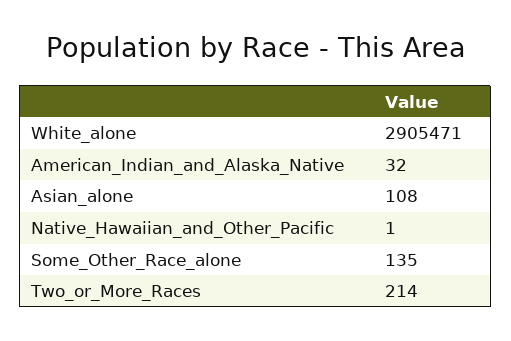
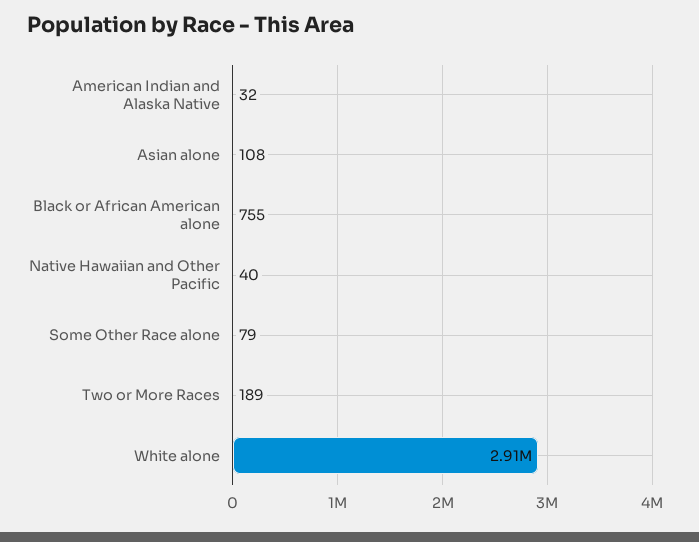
Native_Hawaiian_and_Other_Pacific: 1 -> 40
Some_Other_Race_alone: 135 -> 79
Two_or_More_Races: 214 -> 189
Black or African American alone: none -> 755

